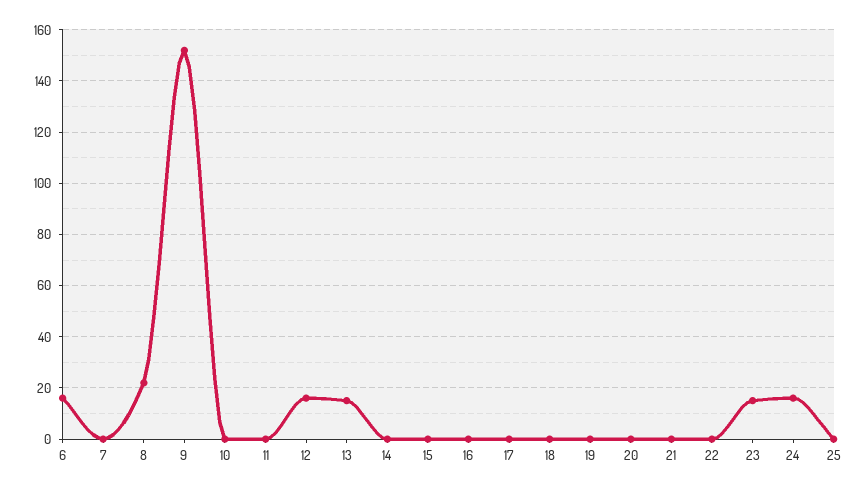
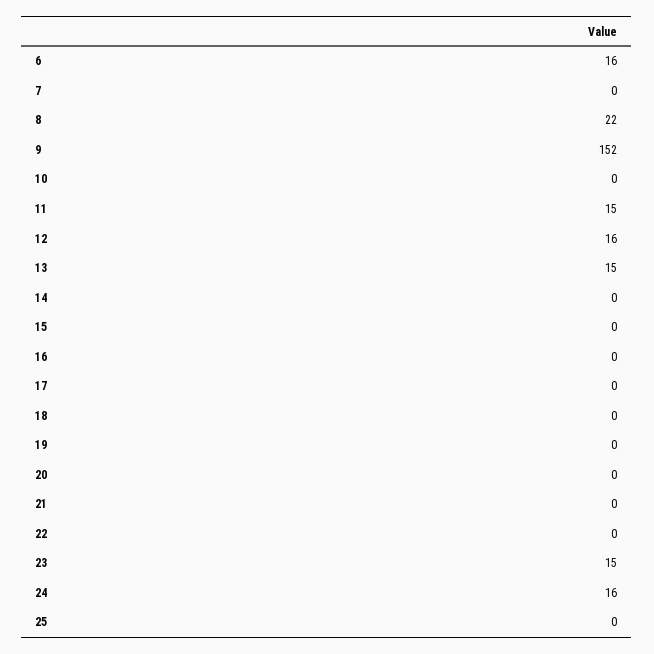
11: 0 -> 15

